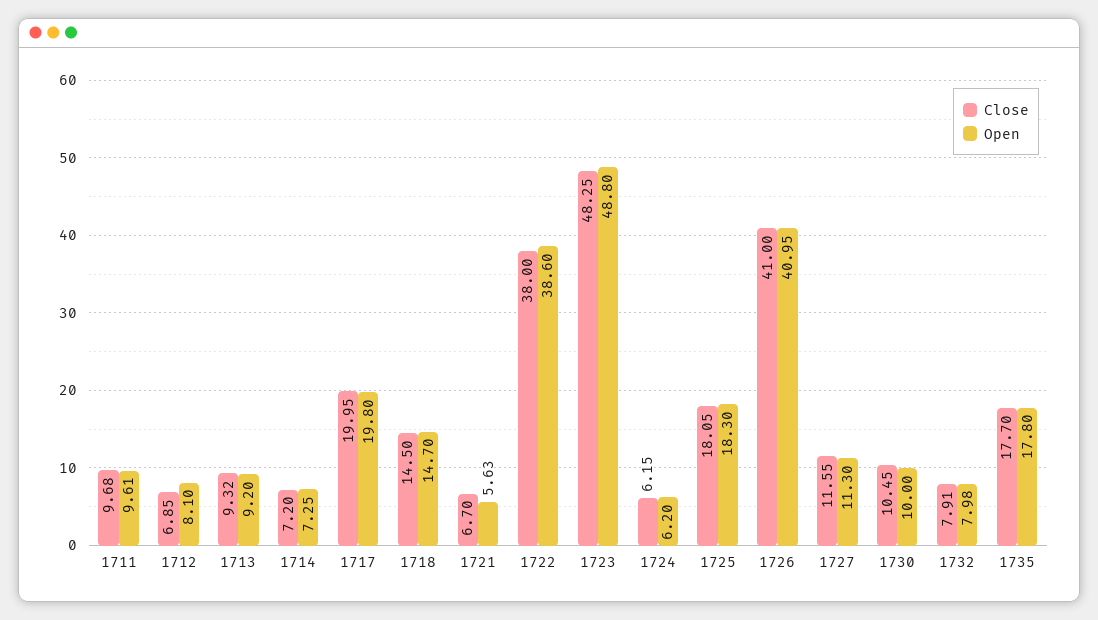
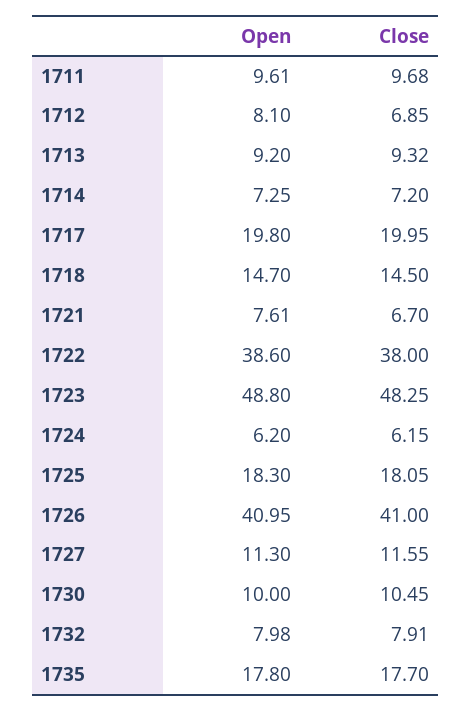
Open, 1721: 5.63 -> 7.61

